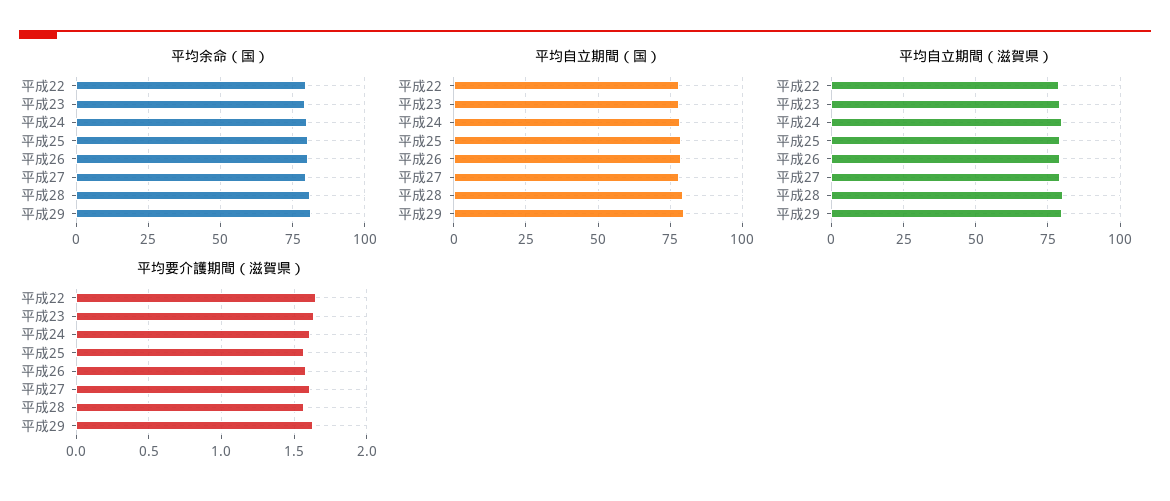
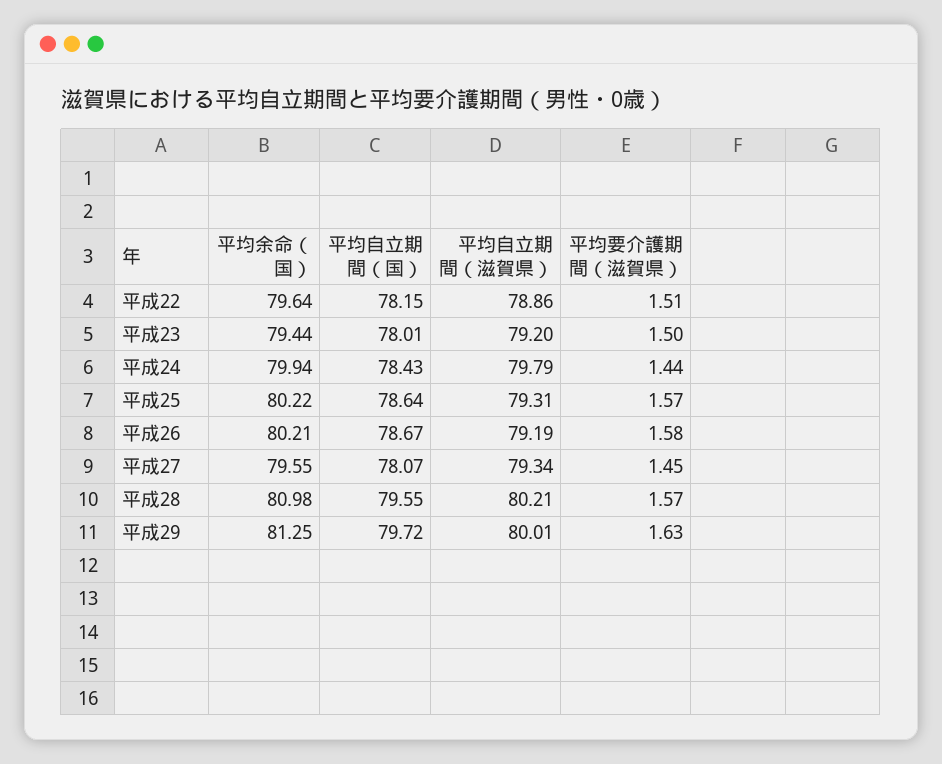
平均要介護期間（滋賀県）, 平成22: 1.65 -> 1.51
平均要介護期間（滋賀県）, 平成23: 1.65 -> 1.5
平均要介護期間（滋賀県）, 平成24: 1.6 -> 1.44
平均要介護期間（滋賀県）, 平成27: 1.6 -> 1.45

